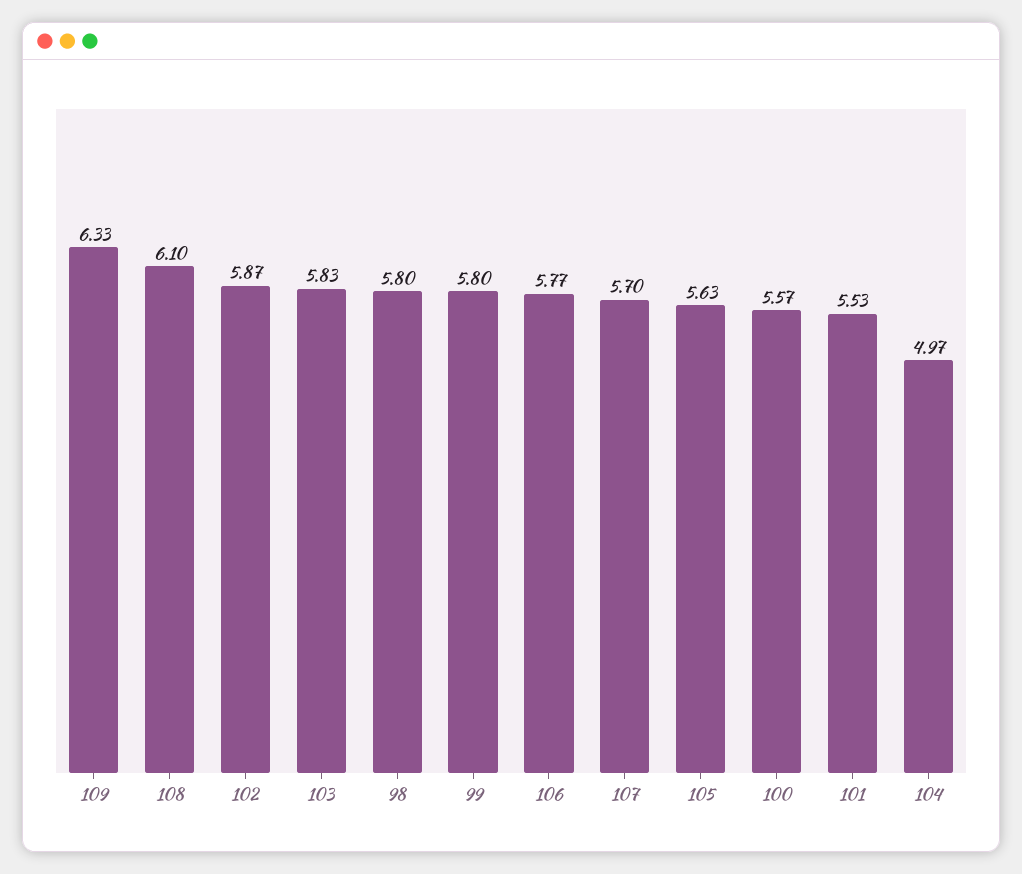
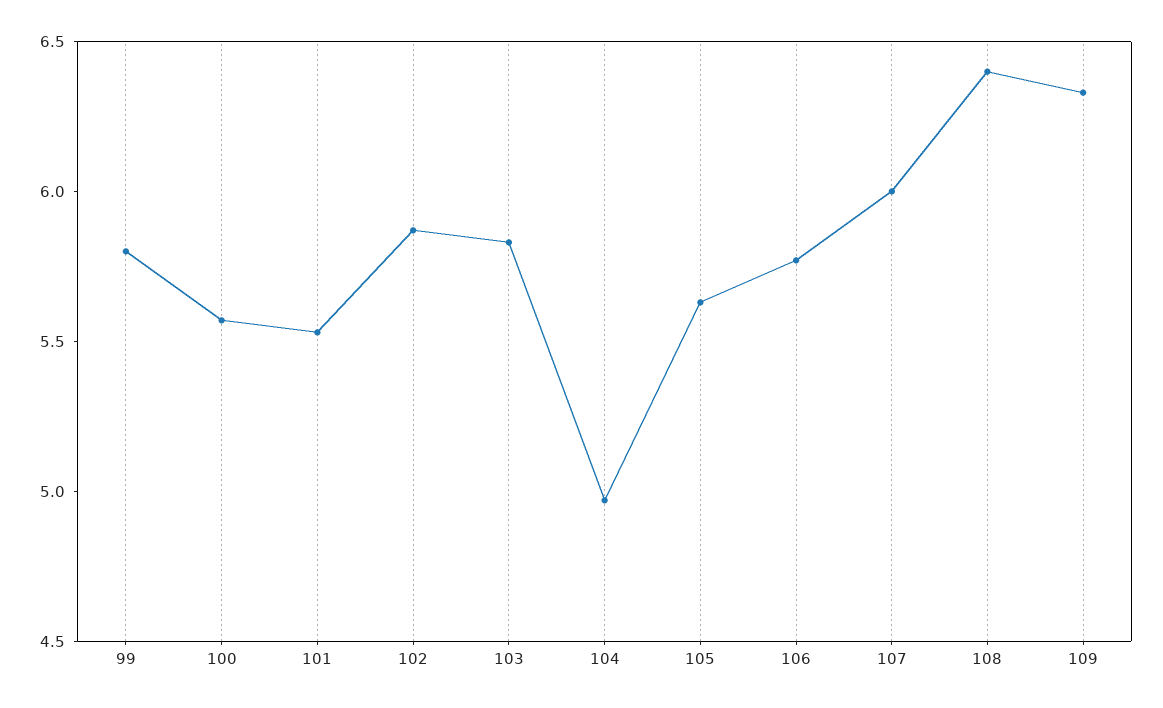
108: 6.1 -> 6.4
98: 5.8 -> none
107: 5.7 -> 6

